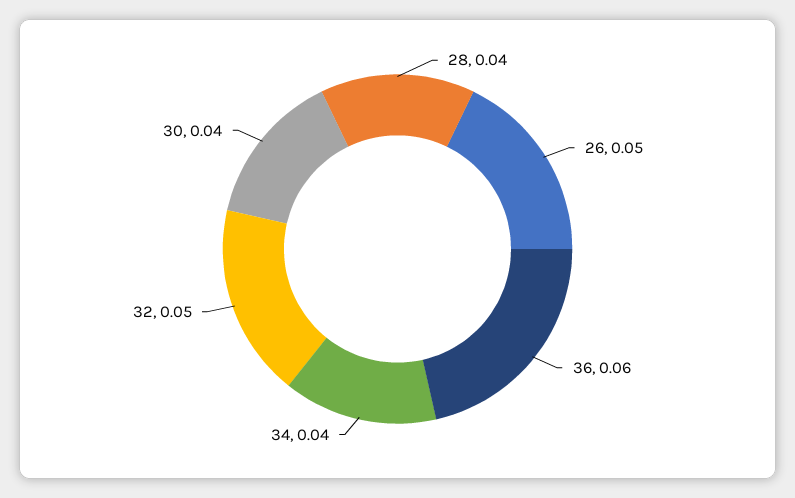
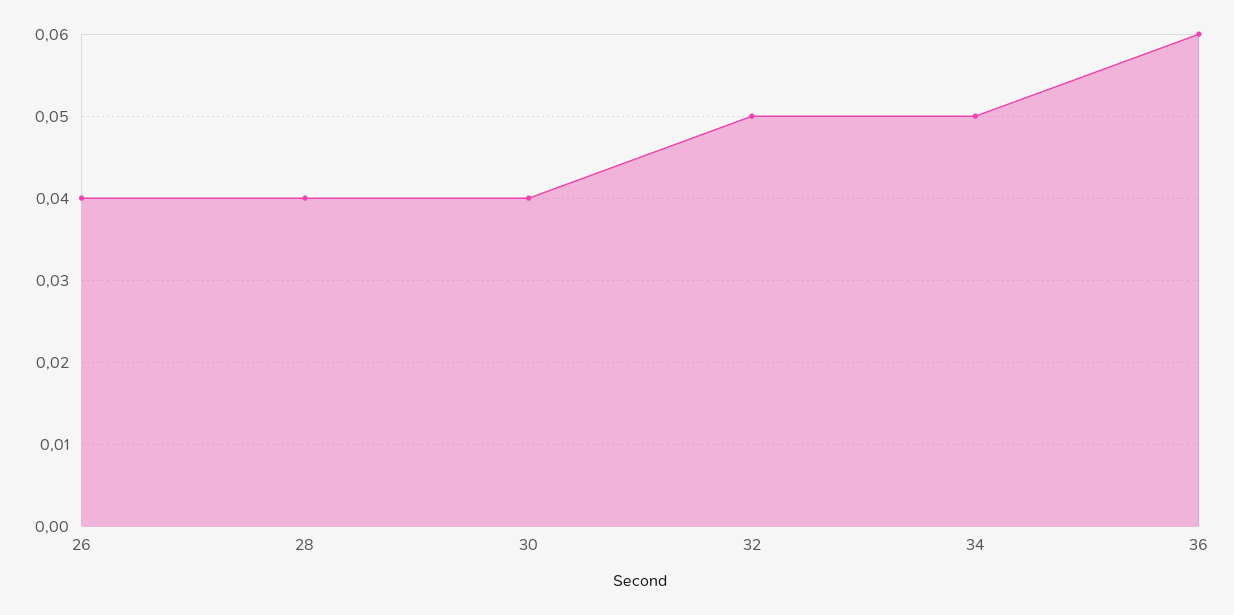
26: 0.05 -> 0.04
34: 0.04 -> 0.05

